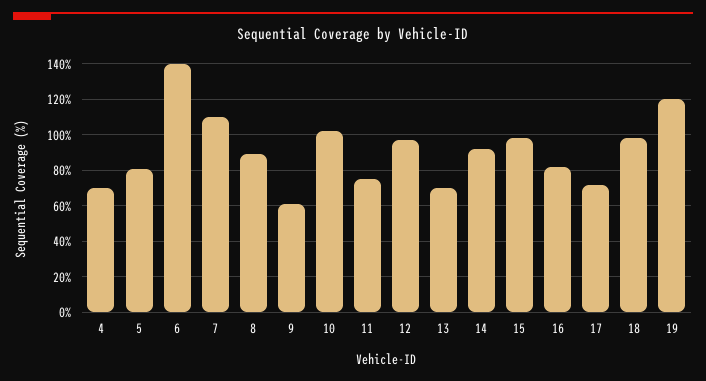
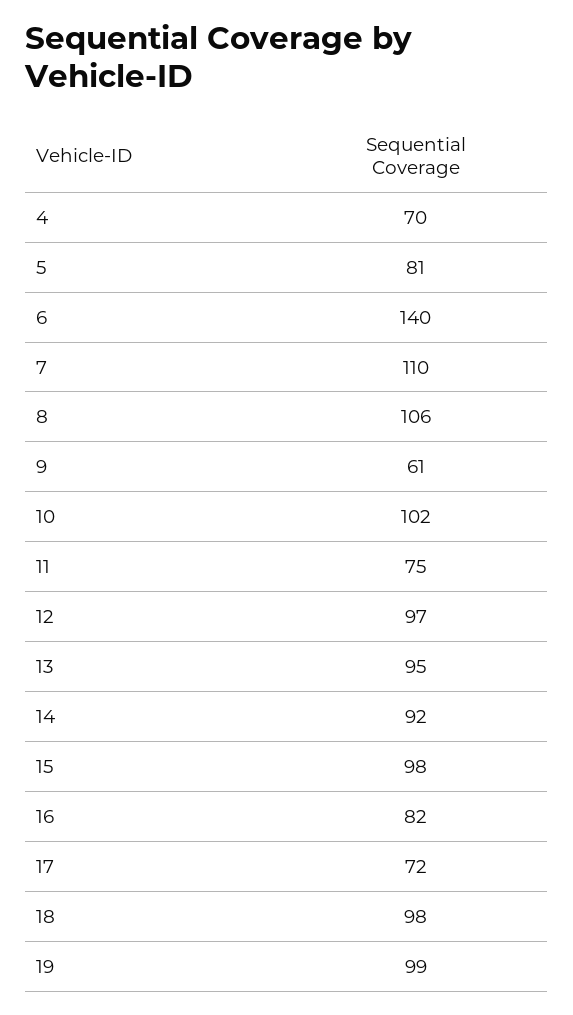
8: 90 -> 106
13: 70 -> 95
19: 120 -> 99

